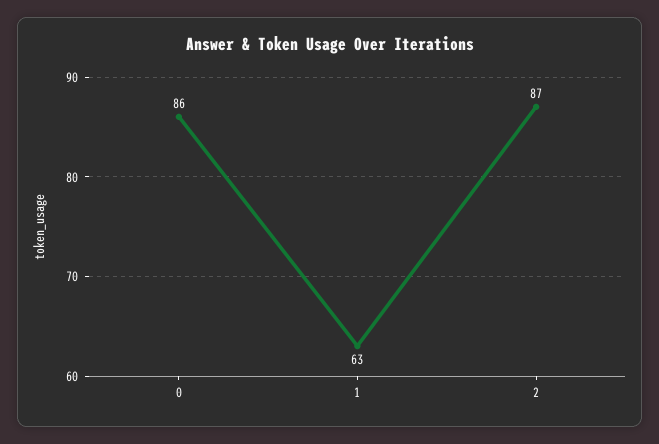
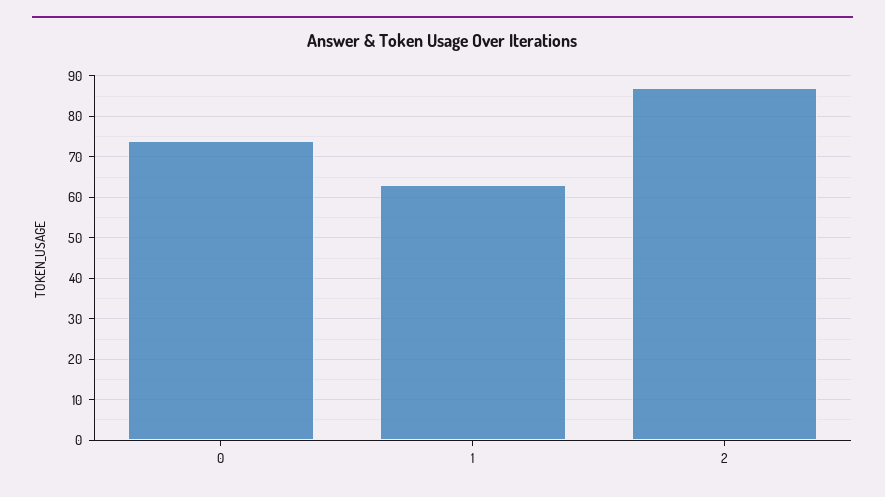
0: 86 -> 75

